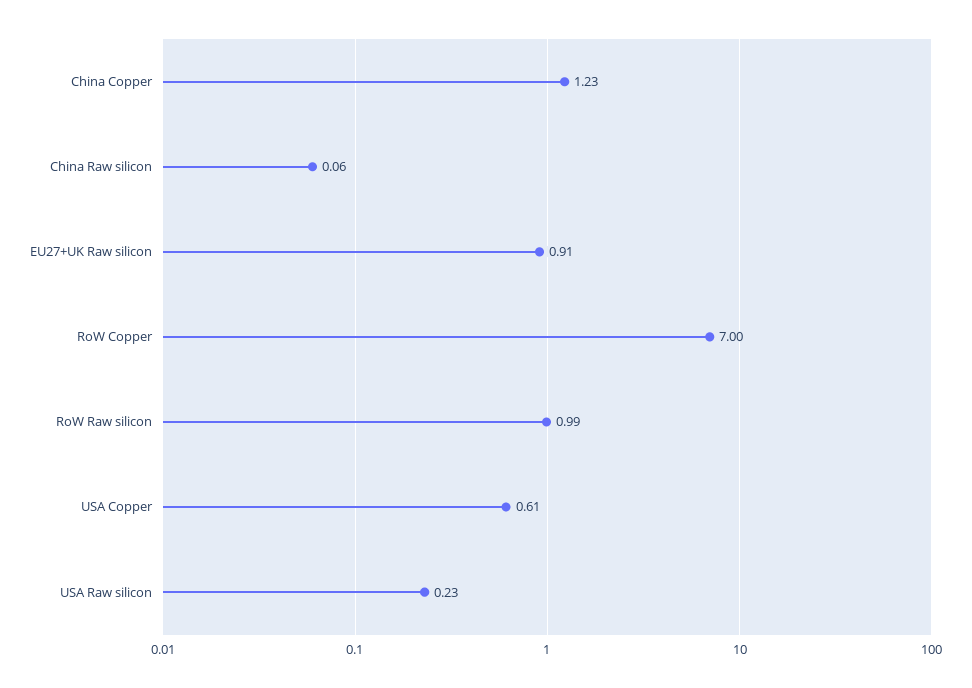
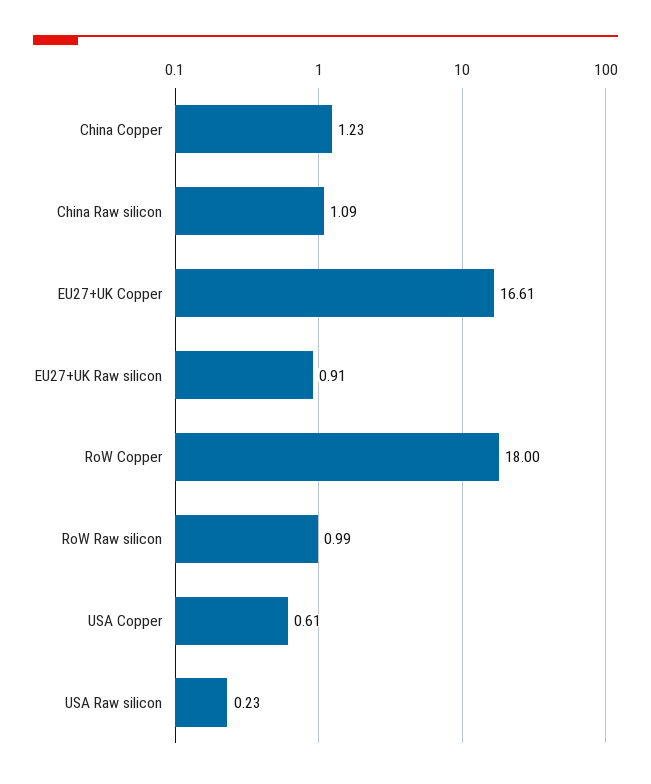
China Raw silicon: 0.06 -> 1.09
RoW Copper: 7 -> 18
EU27+UK Copper: none -> 16.61

